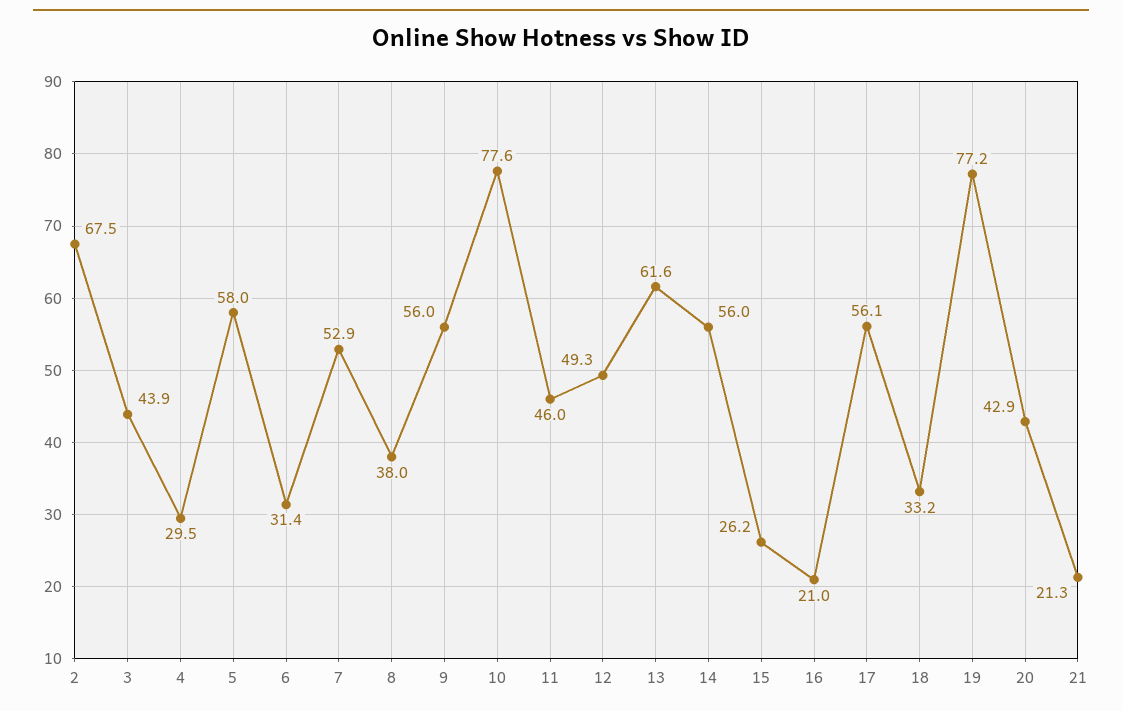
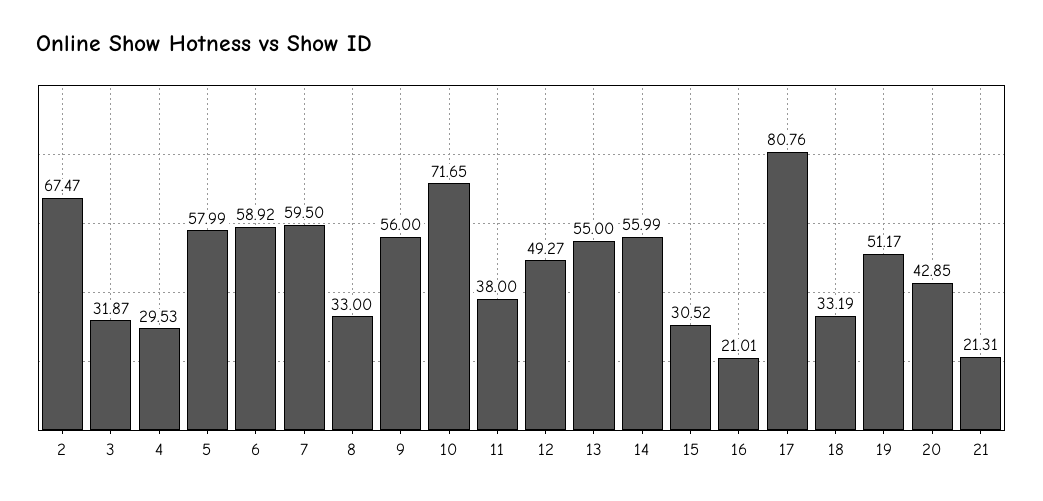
3: 43.9 -> 31.87
6: 31.4 -> 58.92
7: 52.9 -> 59.5
8: 38 -> 33
10: 77.6 -> 71.65
11: 46 -> 38
13: 61.6 -> 55
15: 26.2 -> 30.52
17: 56.1 -> 80.76
19: 77.2 -> 51.17

